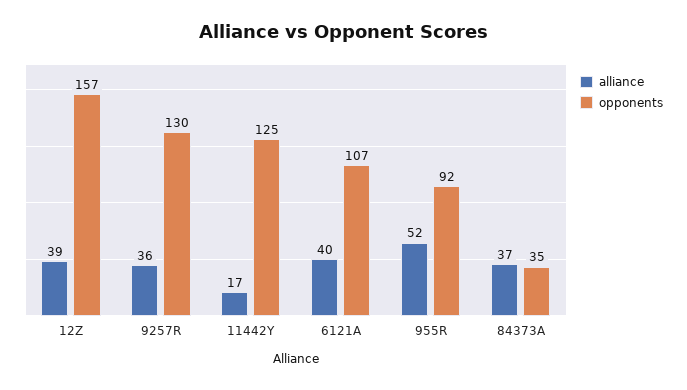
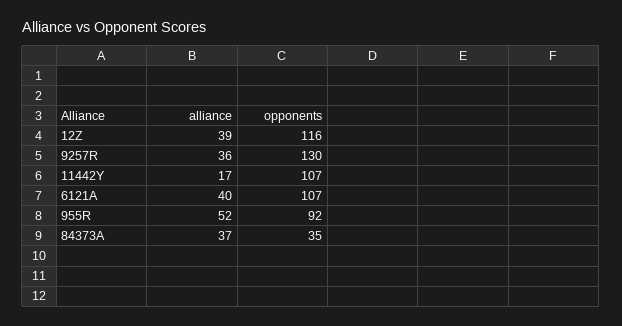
opponents, 12Z: 157 -> 116
opponents, 11442Y: 125 -> 107

